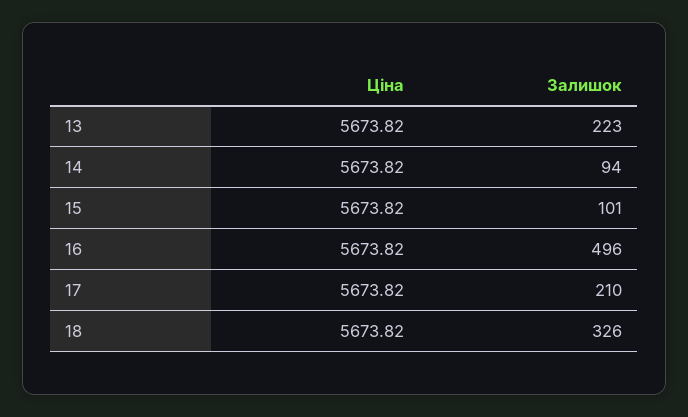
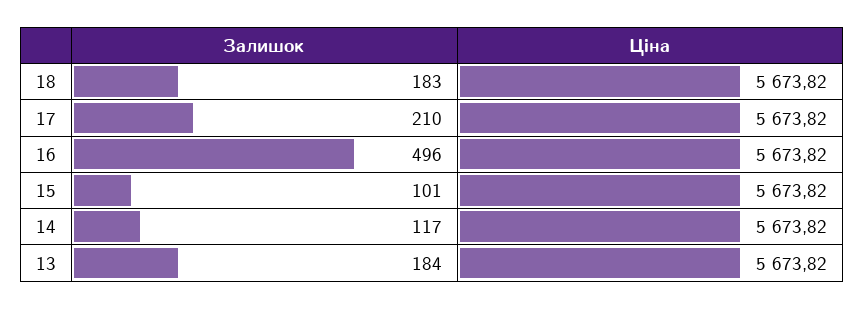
Залишок, 13: 223 -> 184
Залишок, 14: 94 -> 117
Залишок, 18: 326 -> 183

